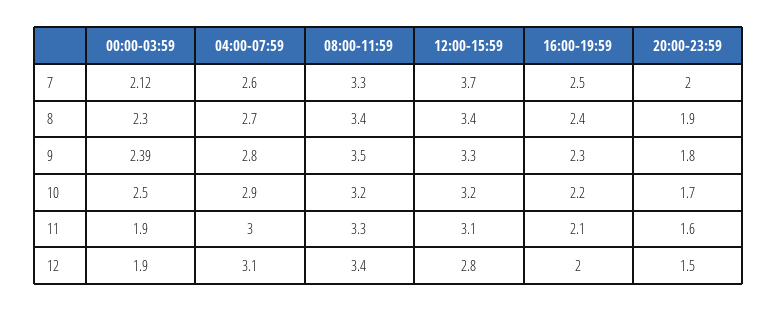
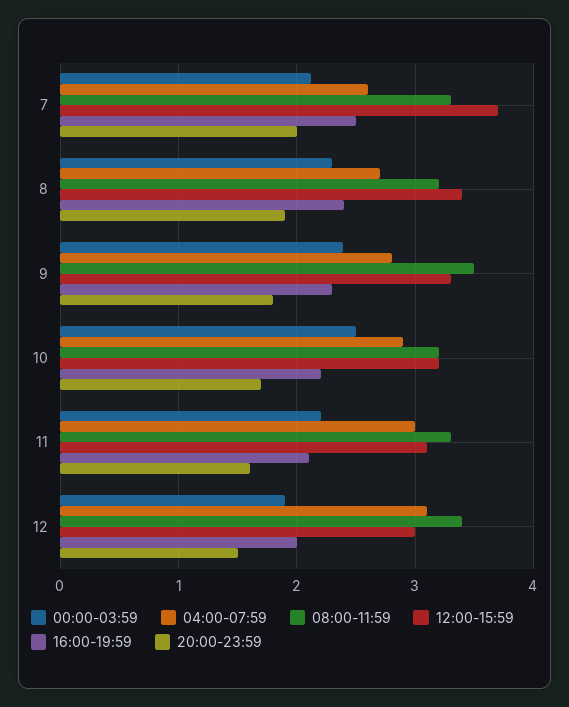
08:00-11:59, 8: 3.4 -> 3.2
00:00-03:59, 11: 1.9 -> 2.2
12:00-15:59, 12: 2.8 -> 3

